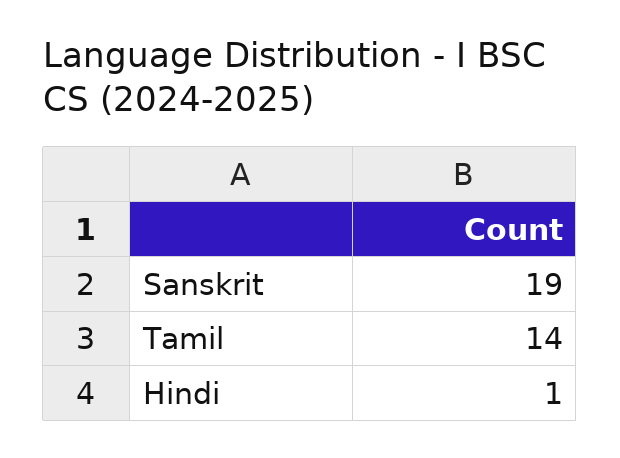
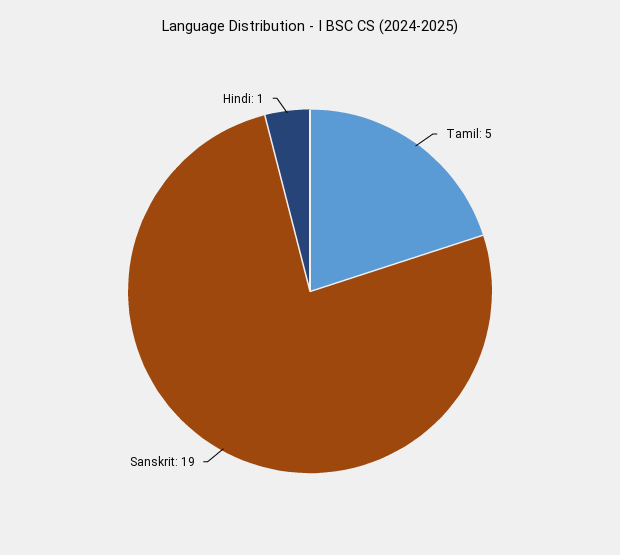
Tamil: 14 -> 5

